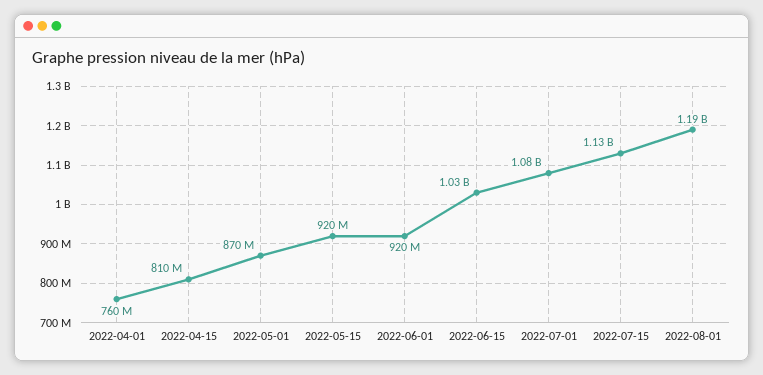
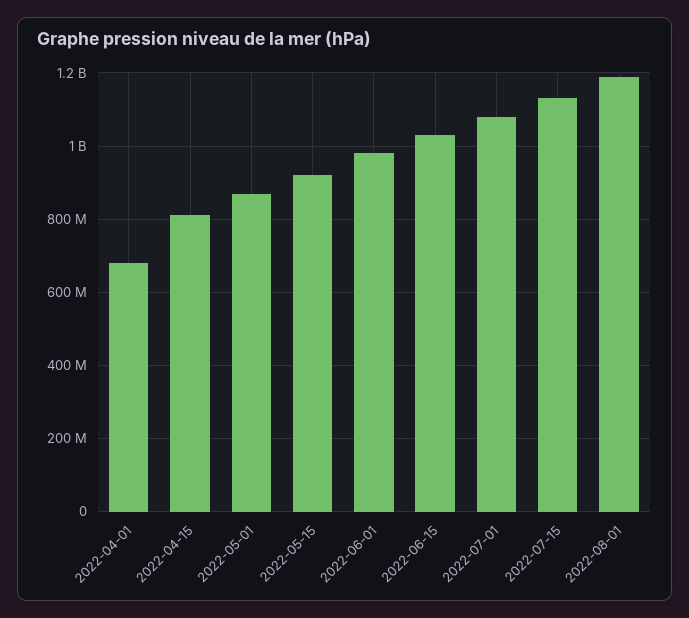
2022-04-01: 760000000 -> 680000000
2022-06-01: 920000000 -> 980000000

